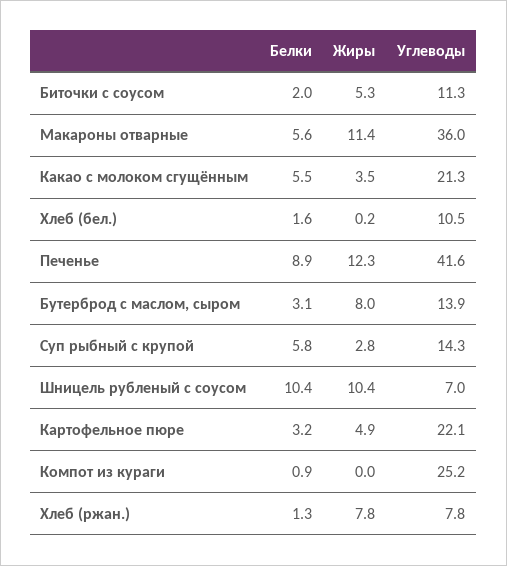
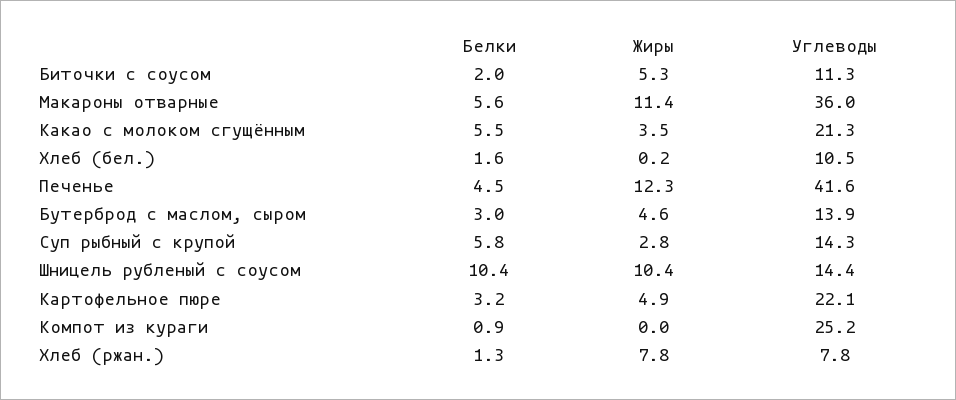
Белки, Печенье: 8.9 -> 4.5
Белки, Бутерброд с маслом, сыром: 3.1 -> 3
Жиры, Бутерброд с маслом, сыром: 8 -> 4.6
Углеводы, Шницель рубленый с соусом: 7 -> 14.4

